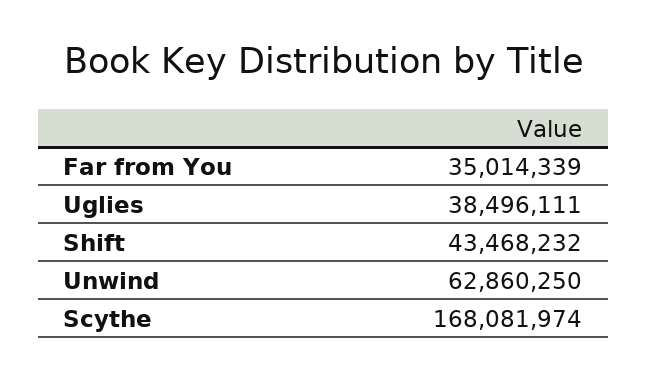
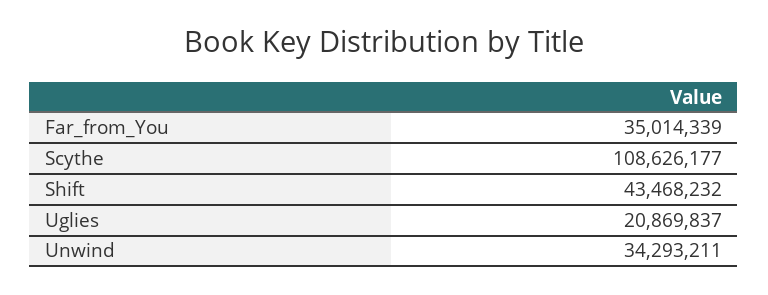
Uglies: 38496111 -> 20869837
Unwind: 62860250 -> 34293211
Scythe: 168081974 -> 108626177

